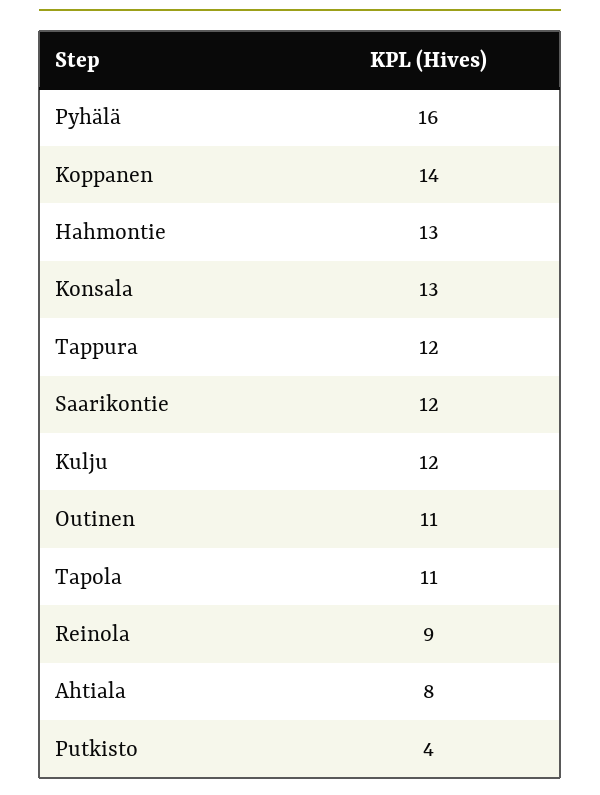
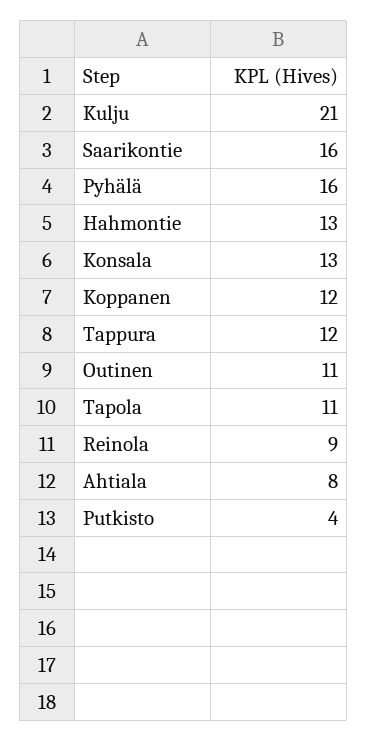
Koppanen: 14 -> 12
Saarikontie: 12 -> 16
Kulju: 12 -> 21

